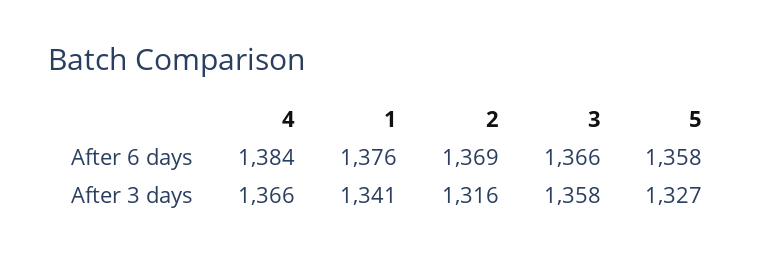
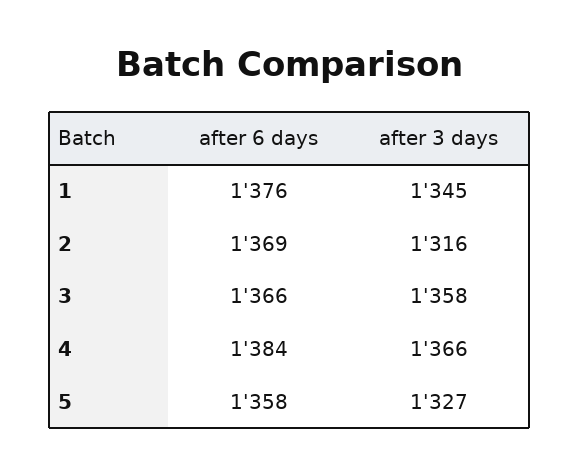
1, After 3 days: 1341 -> 1345

